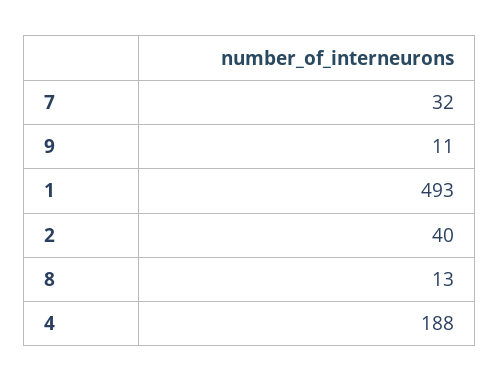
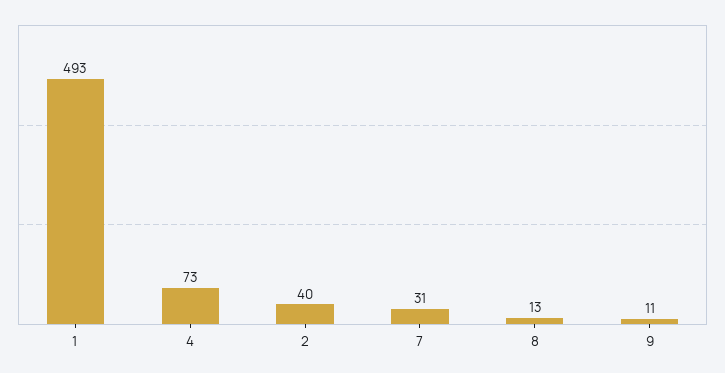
7: 32 -> 31
4: 188 -> 73

